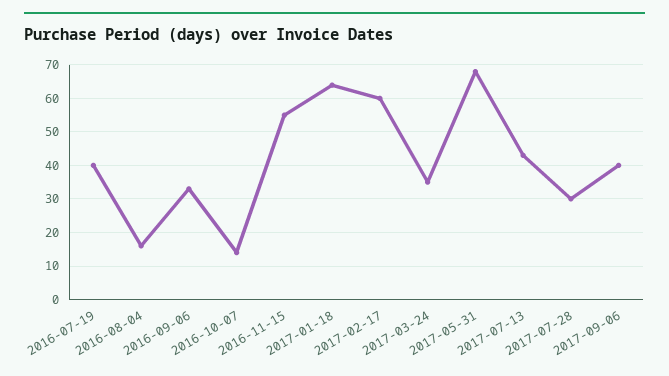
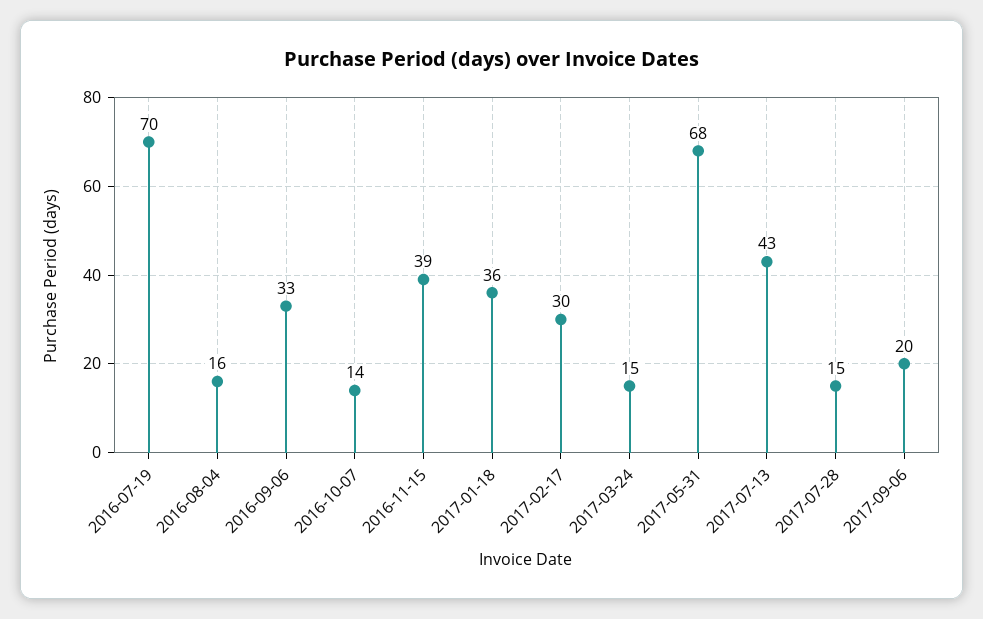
2016-07-19: 40 -> 70
2016-11-15: 55 -> 39
2017-01-18: 65 -> 36
2017-02-17: 60 -> 30
2017-03-24: 35 -> 15
2017-07-28: 30 -> 15
2017-09-06: 40 -> 20

